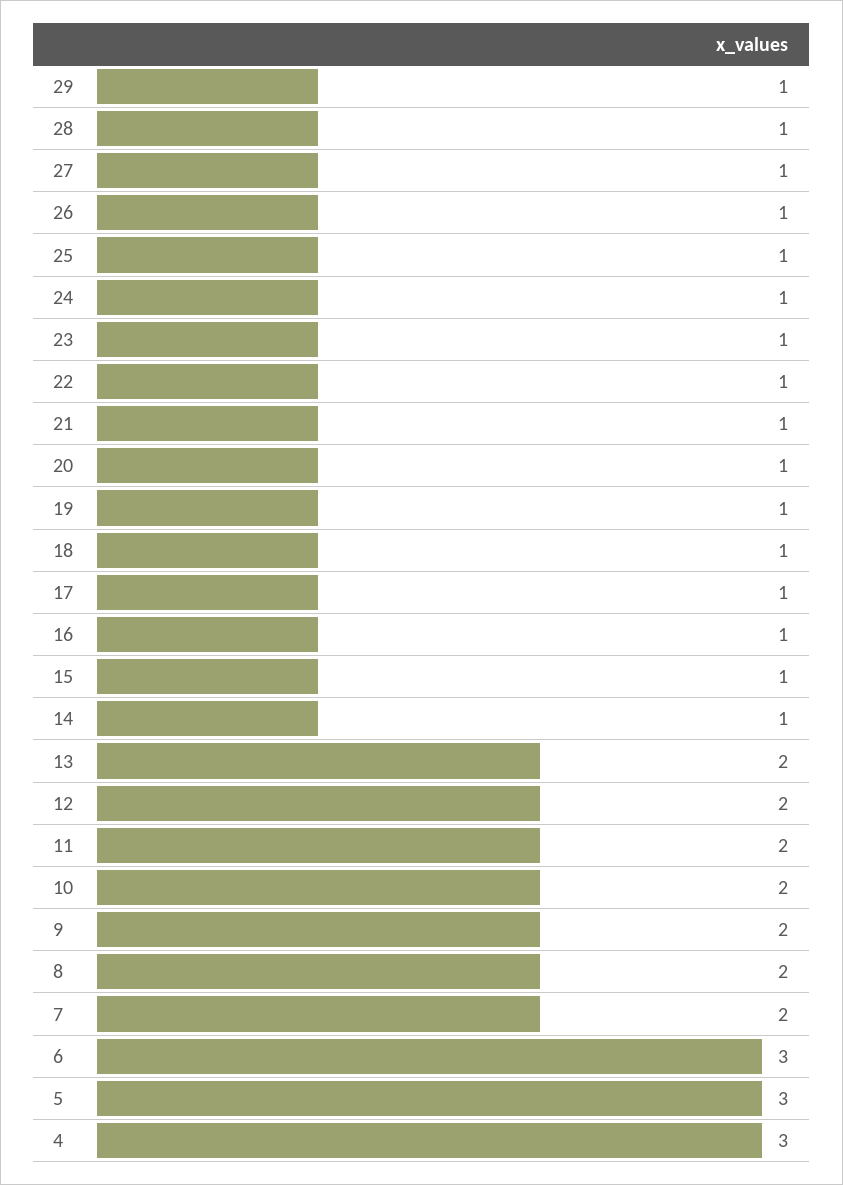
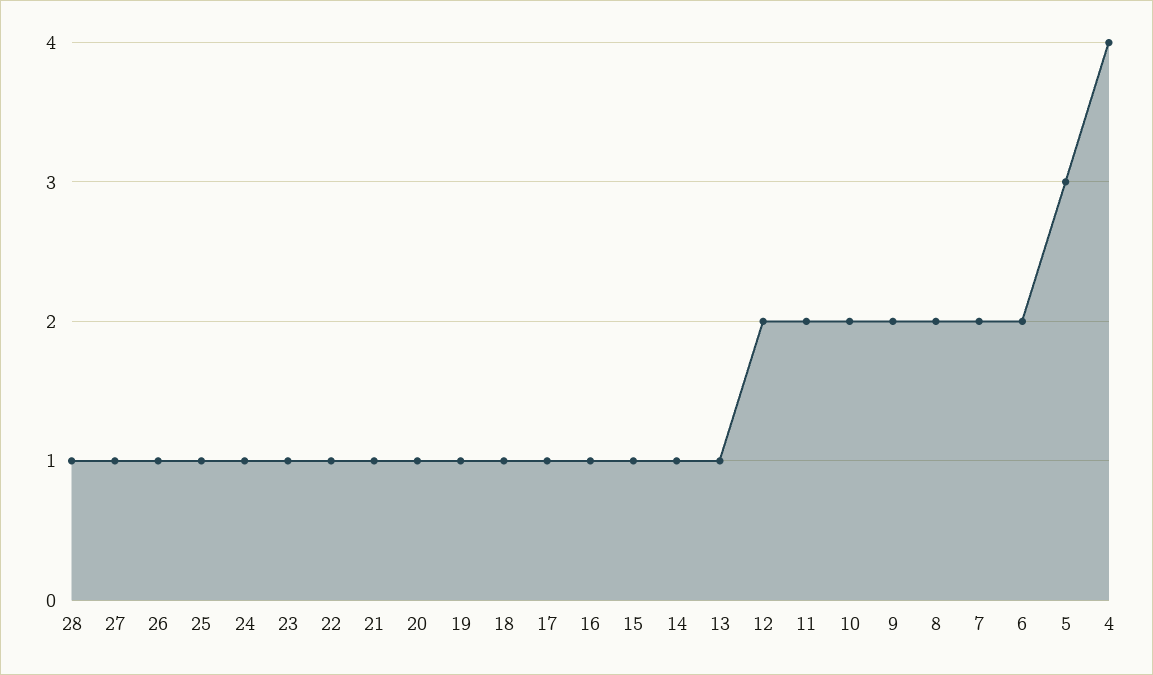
29: 1 -> none
13: 2 -> 1
6: 3 -> 2
4: 3 -> 4

